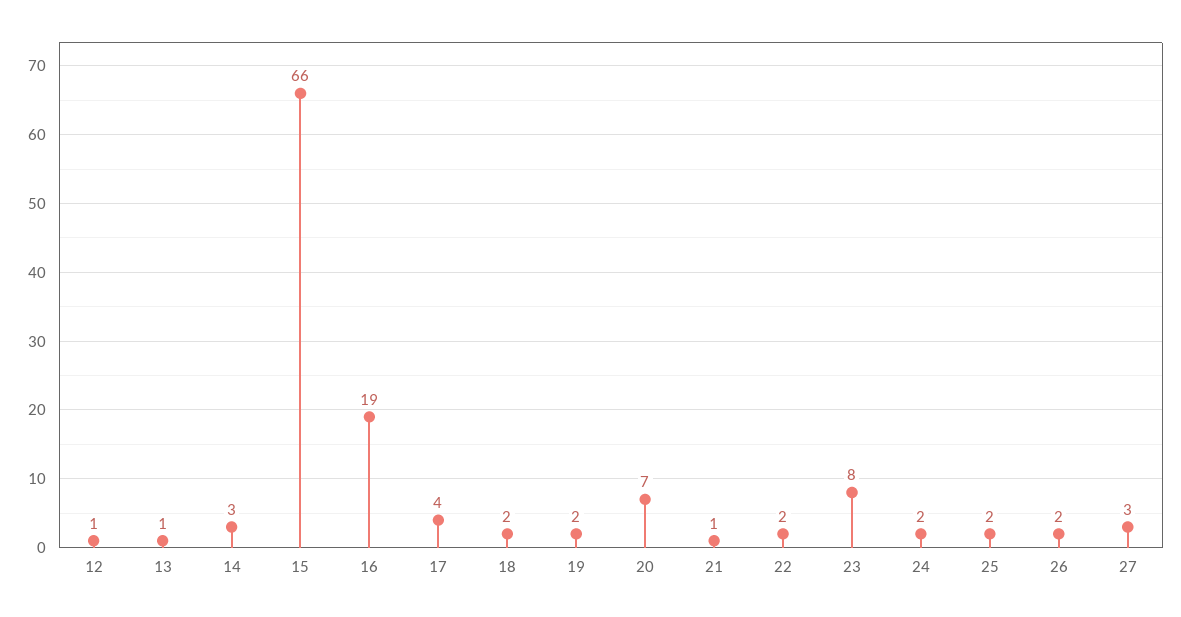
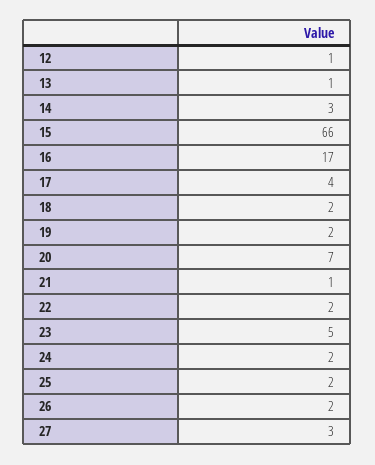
16: 19 -> 17
23: 8 -> 5

